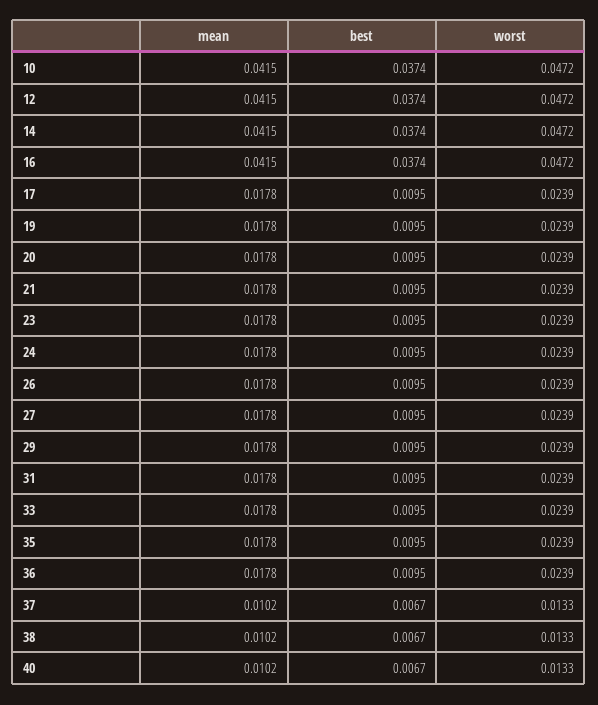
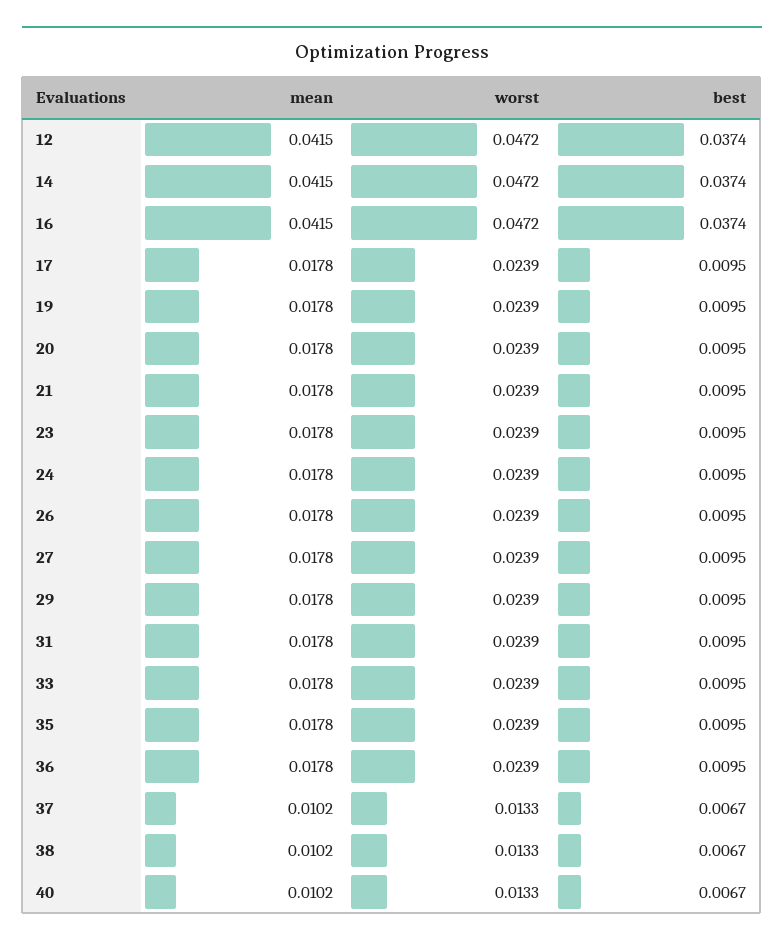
mean, 10: 0.0415 -> none
best, 10: 0.0374 -> none
worst, 10: 0.0472 -> none

